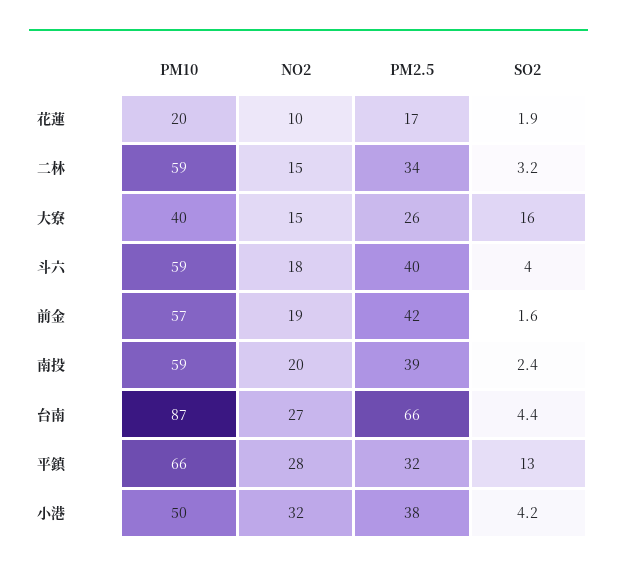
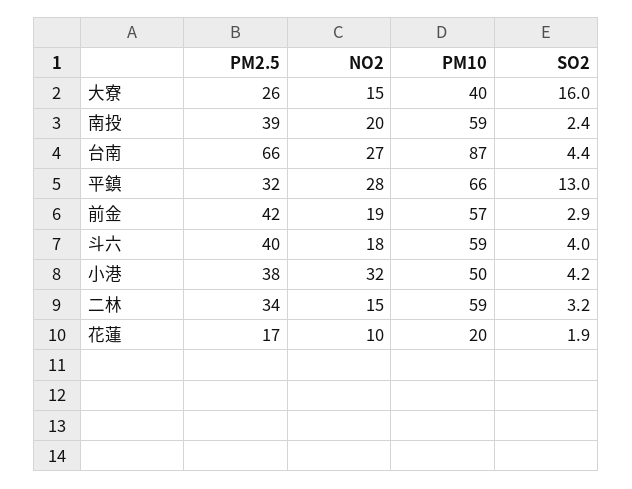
SO2, 前金: 1.6 -> 2.9

